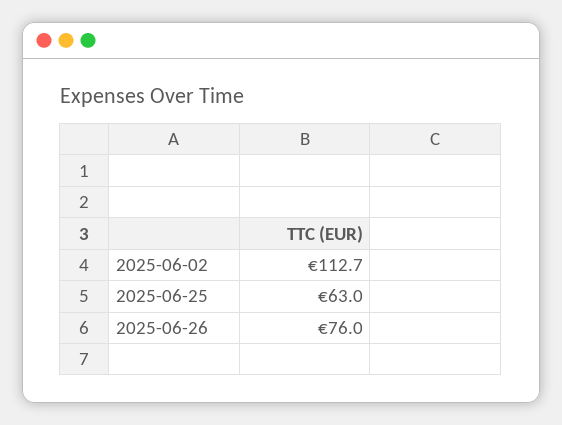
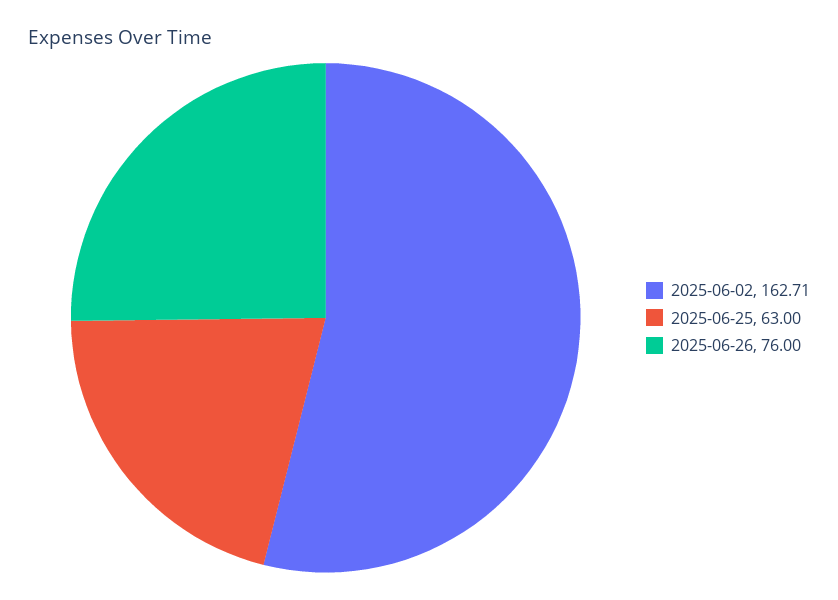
2025-06-02: 112.7 -> 162.71

